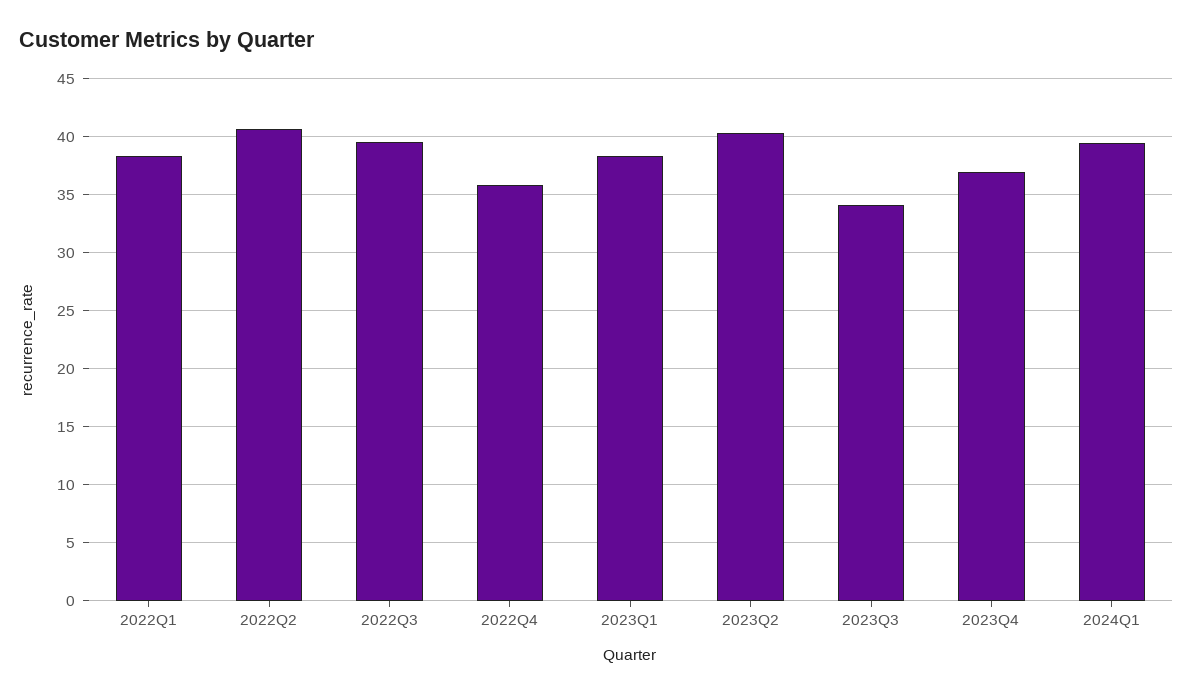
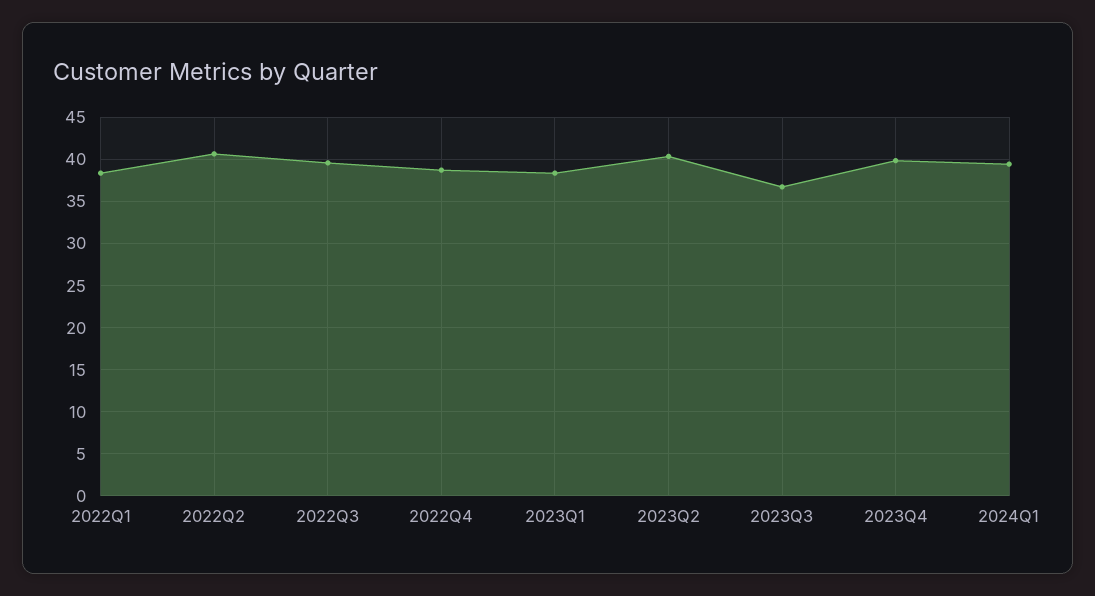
2022Q4: 36 -> 39
2023Q3: 34 -> 37
2023Q4: 37 -> 40

